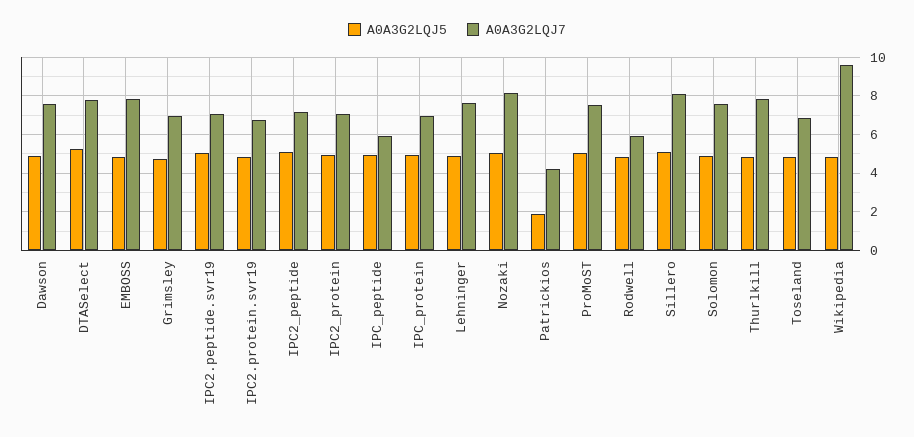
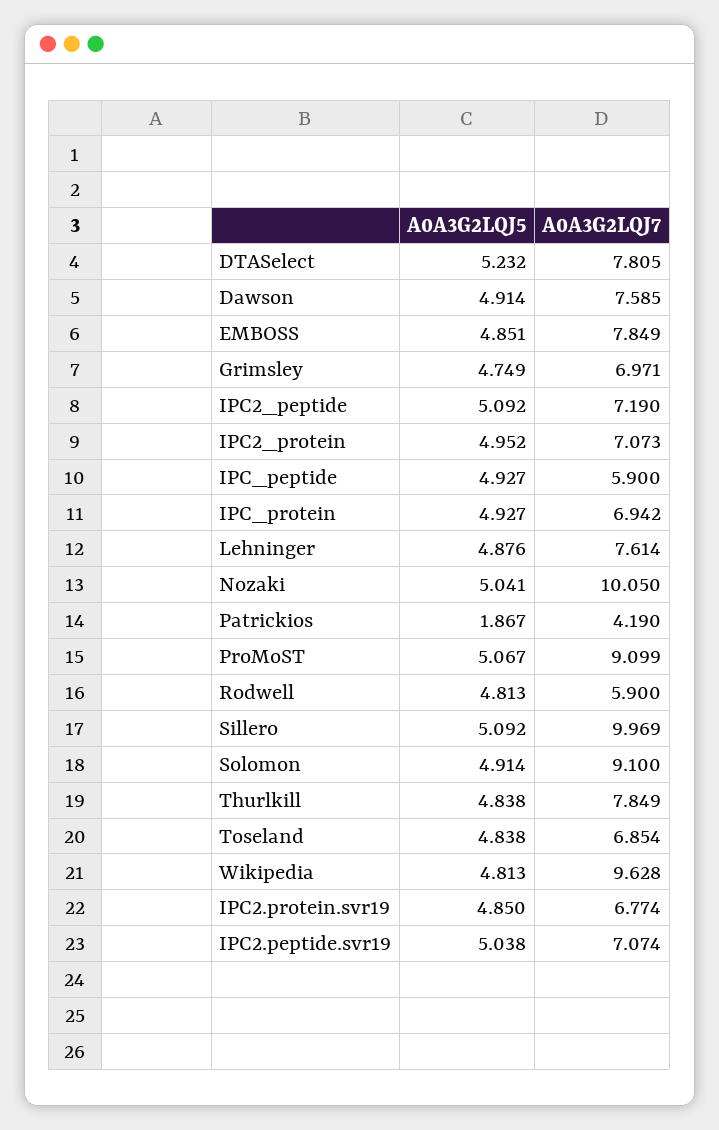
A0A3G2LQJ7, Nozaki: 8 -> 10.05
A0A3G2LQJ7, ProMoST: 7.5 -> 9.099
A0A3G2LQJ7, Sillero: 8 -> 9.969
A0A3G2LQJ7, Solomon: 7.5 -> 9.1

